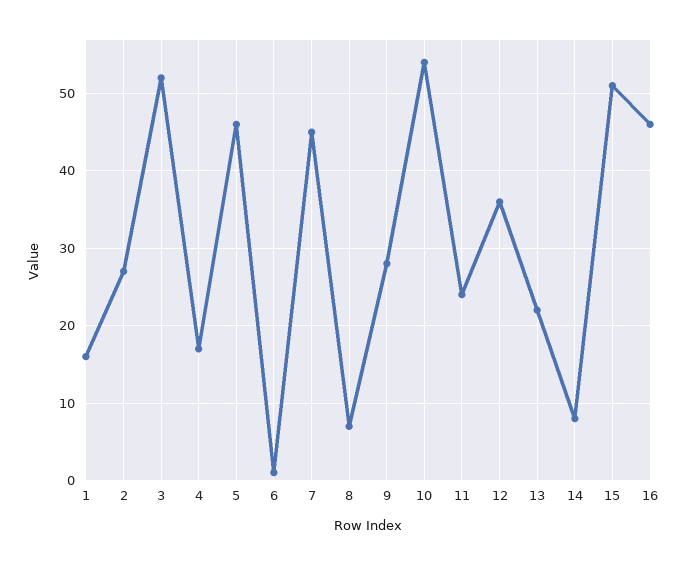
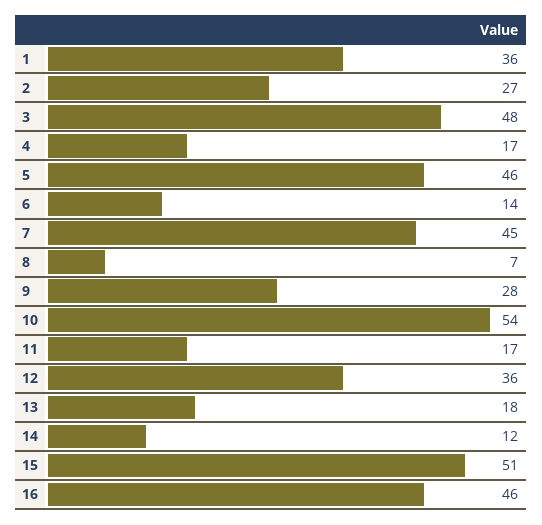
1: 16 -> 36
3: 52 -> 48
6: 1 -> 14
11: 24 -> 17
13: 22 -> 18
14: 8 -> 12

